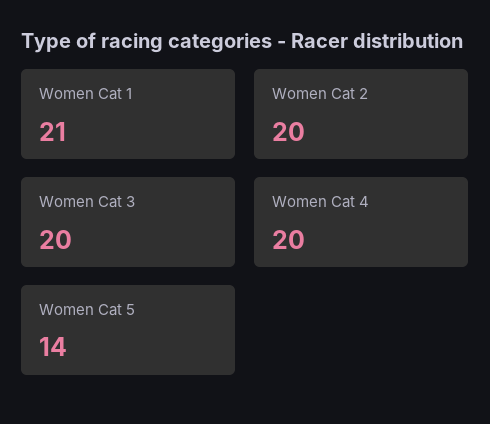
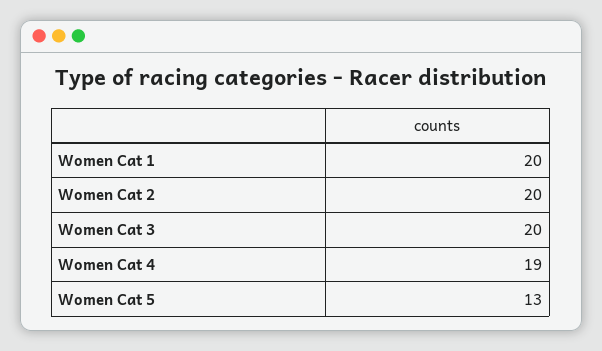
Women Cat 1: 21 -> 20
Women Cat 4: 20 -> 19
Women Cat 5: 14 -> 13

